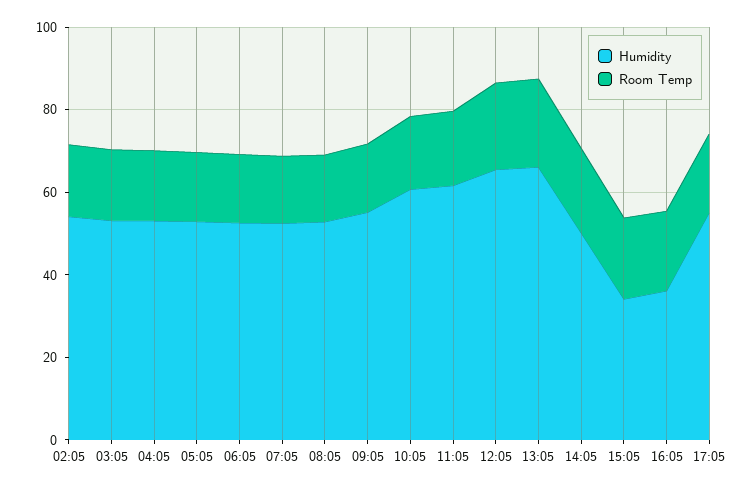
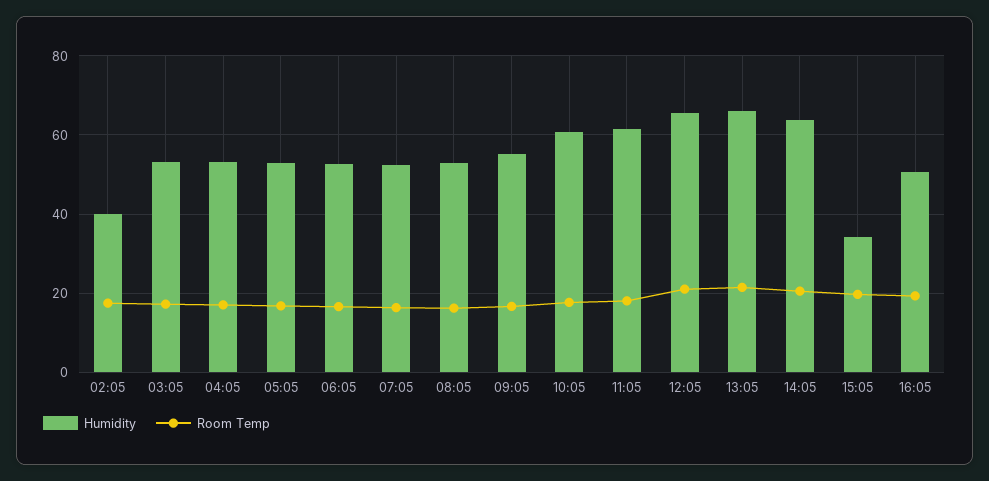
Humidity, 02:05: 55 -> 40
Humidity, 14:05: 50 -> 64
Humidity, 16:05: 35 -> 50
Humidity, 17:05: 55 -> none
Room Temp, 17:05: 20 -> none

